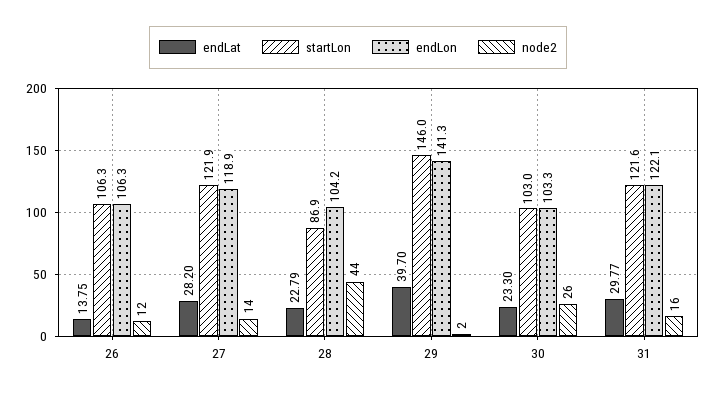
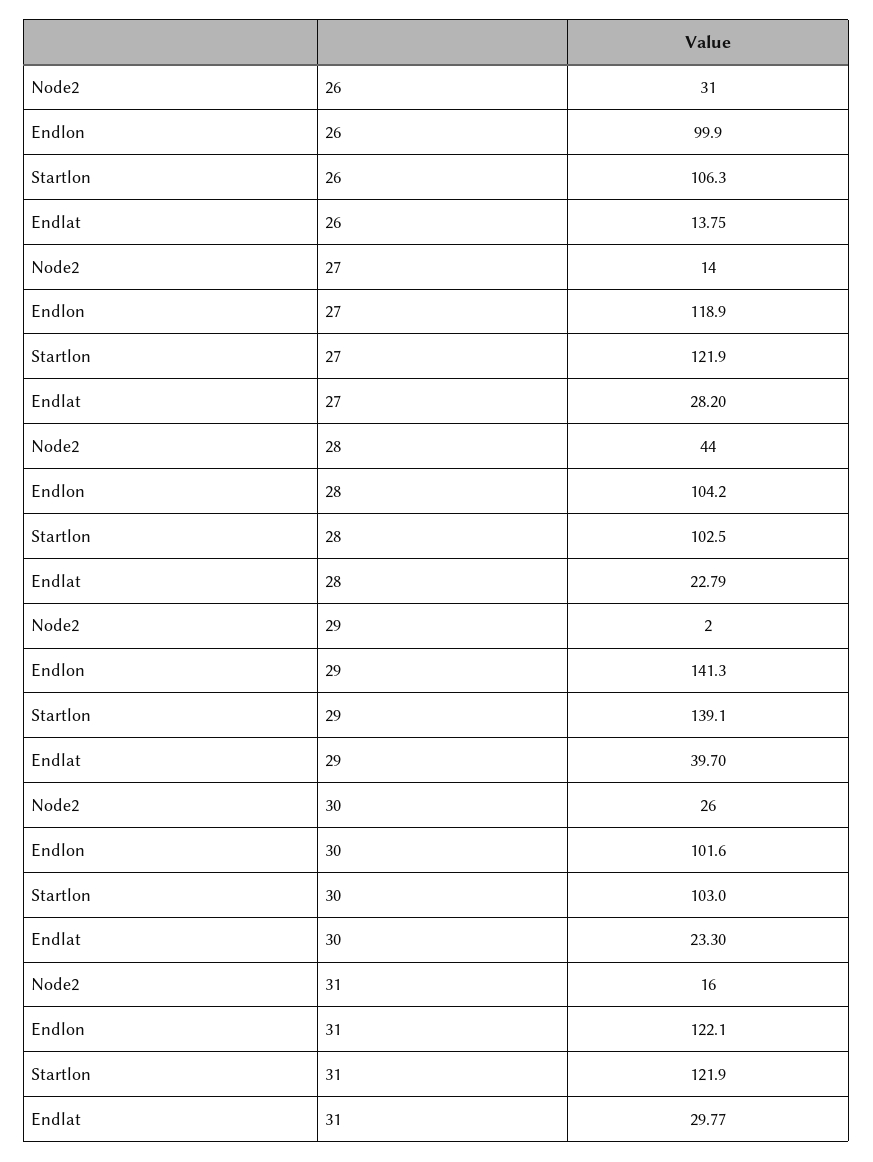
endLon, 26: 106.3 -> 99.9
node2, 26: 12 -> 31
startLon, 28: 86.9 -> 102.5
startLon, 29: 146 -> 139.1
endLon, 30: 103.3 -> 101.6
startLon, 31: 121.6 -> 121.9

